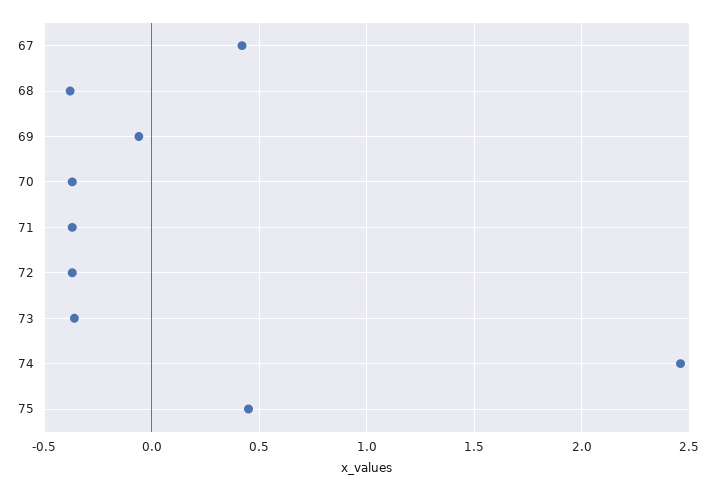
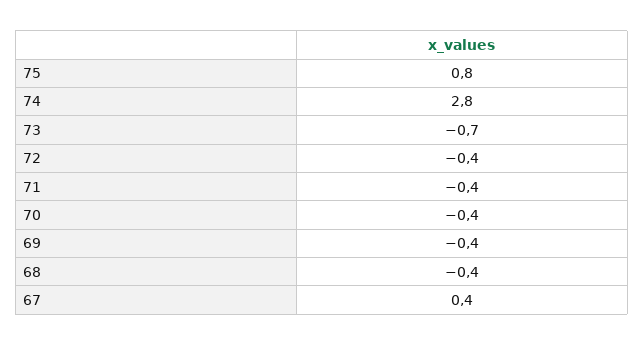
69: -0.05 -> -0.4
73: -0.35 -> -0.7
74: 2.45 -> 2.8
75: 0.45 -> 0.8

